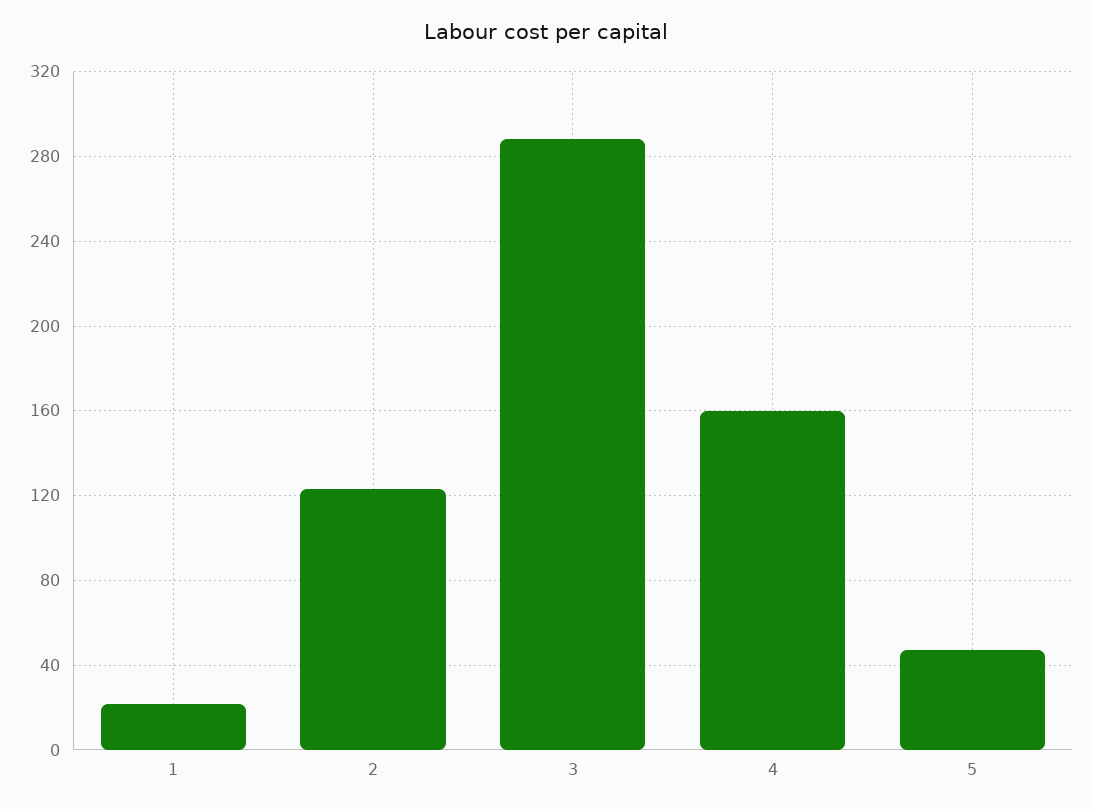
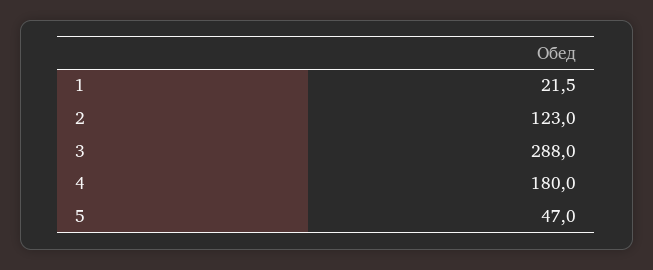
4: 160 -> 180

